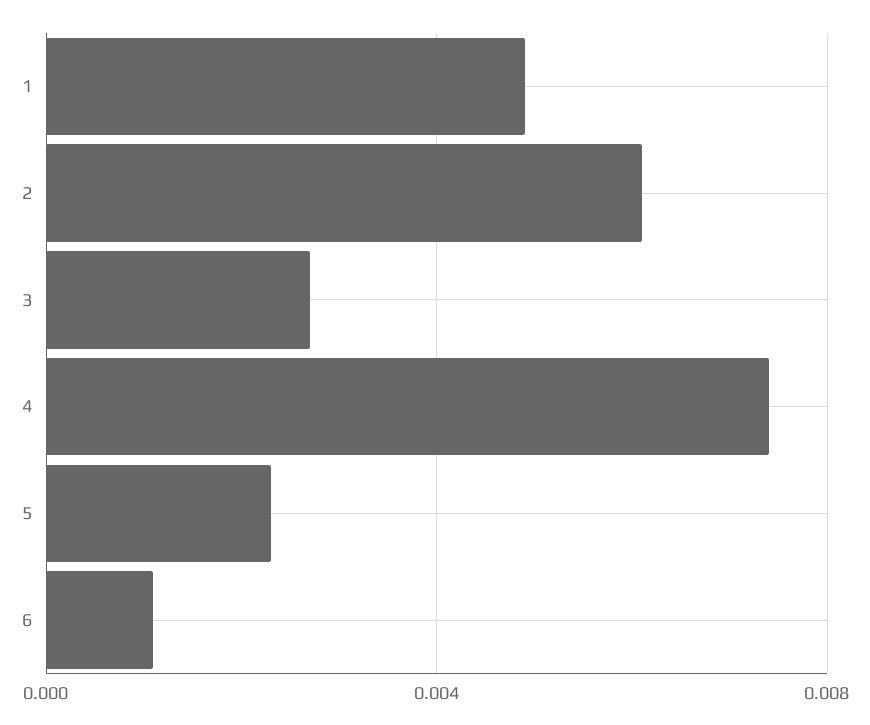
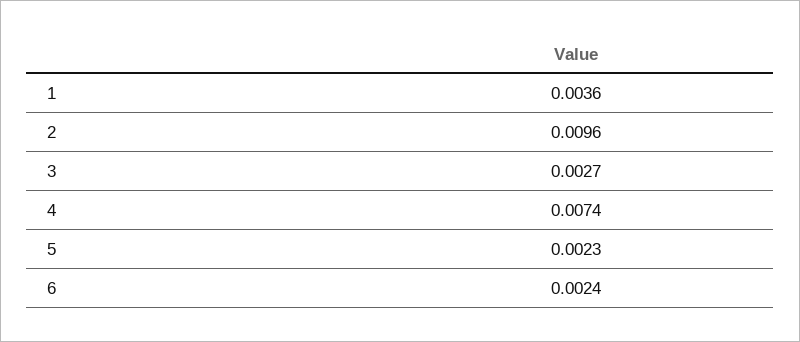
1: 0.005 -> 0.0036
2: 0.006 -> 0.0096
6: 0.001 -> 0.0024

